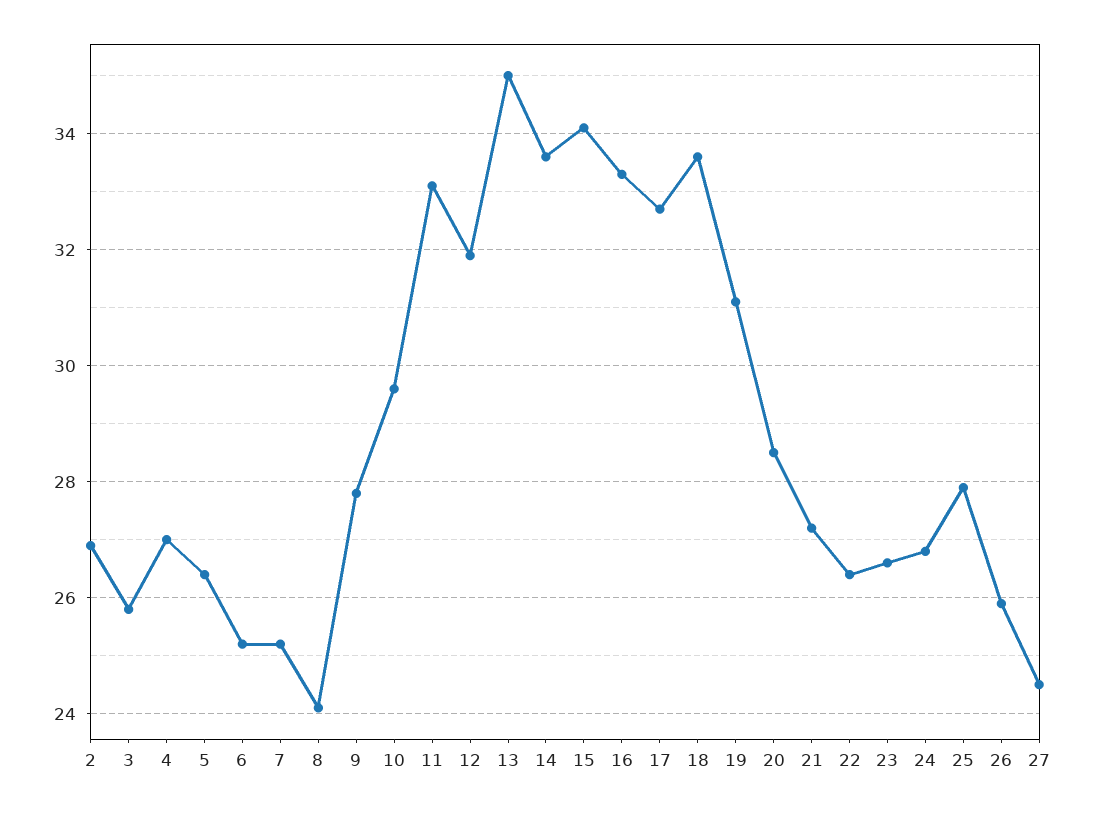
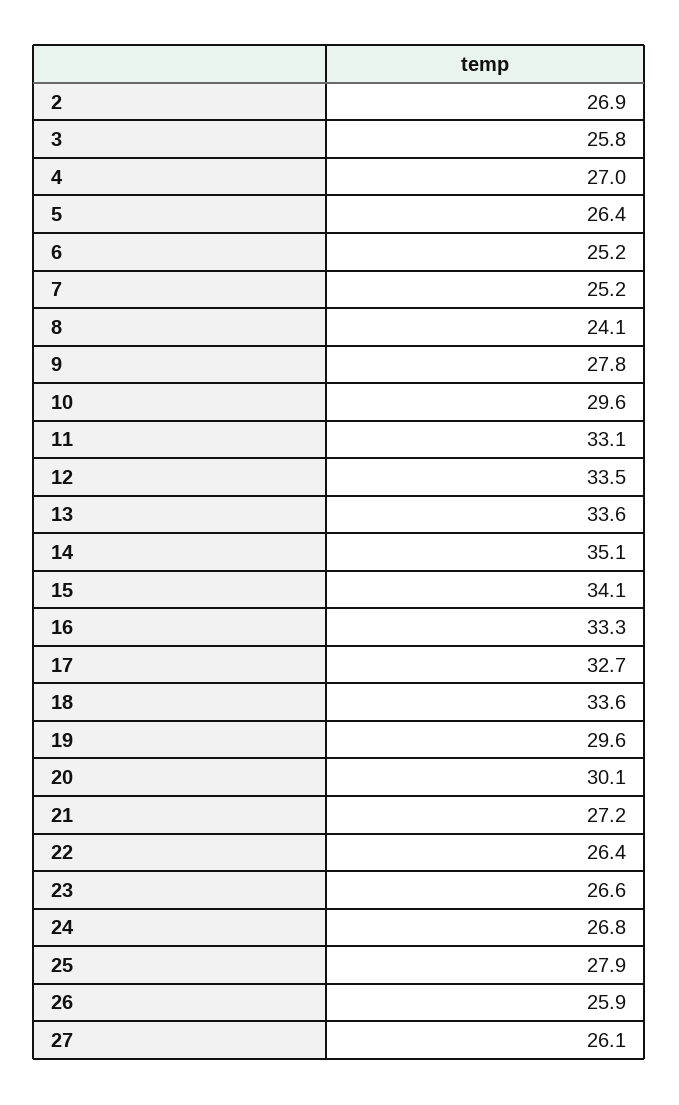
12: 32 -> 33.5
13: 35 -> 33.6
14: 33.5 -> 35.1
19: 31 -> 29.6
20: 28.5 -> 30.1
27: 24.5 -> 26.1

